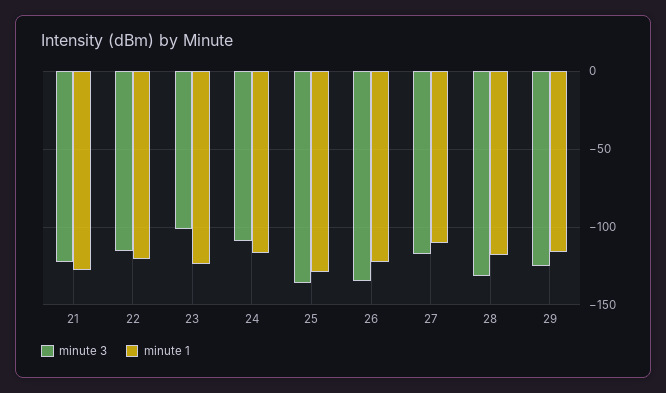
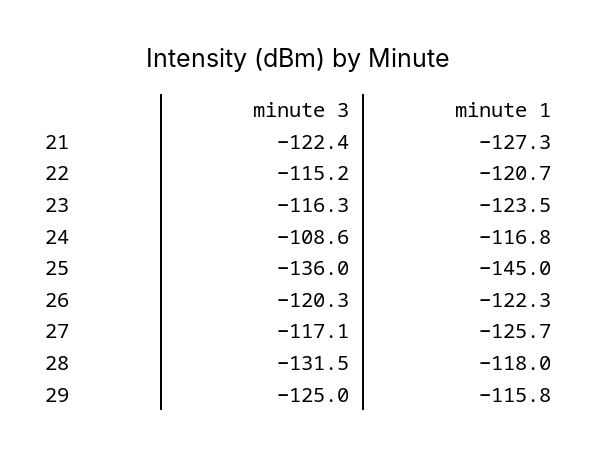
minute 3, 23: -100 -> -116.3
minute 1, 25: -130 -> -145
minute 3, 26: -135 -> -120.3
minute 1, 27: -110 -> -125.7

